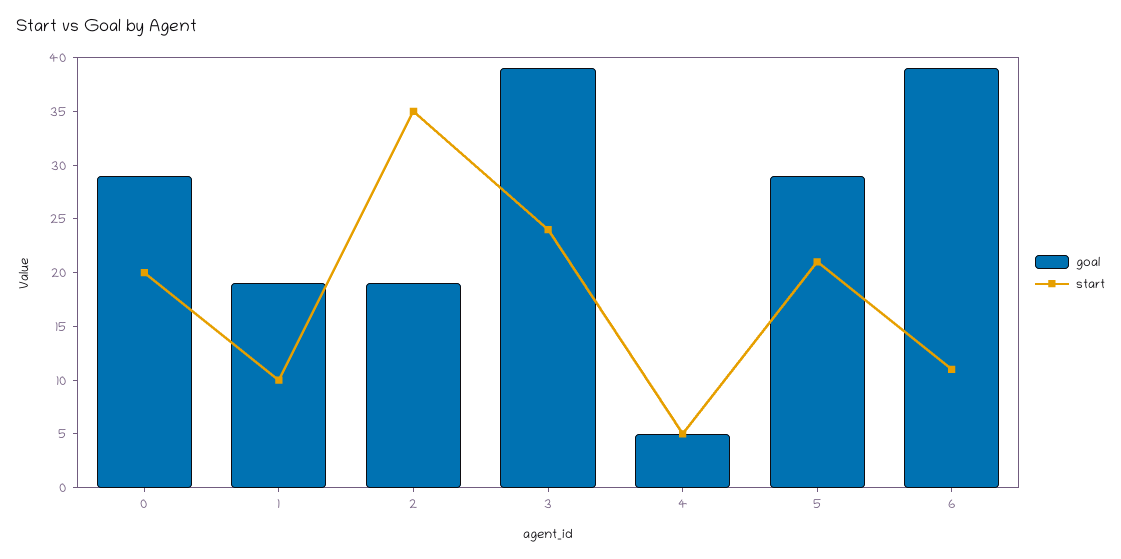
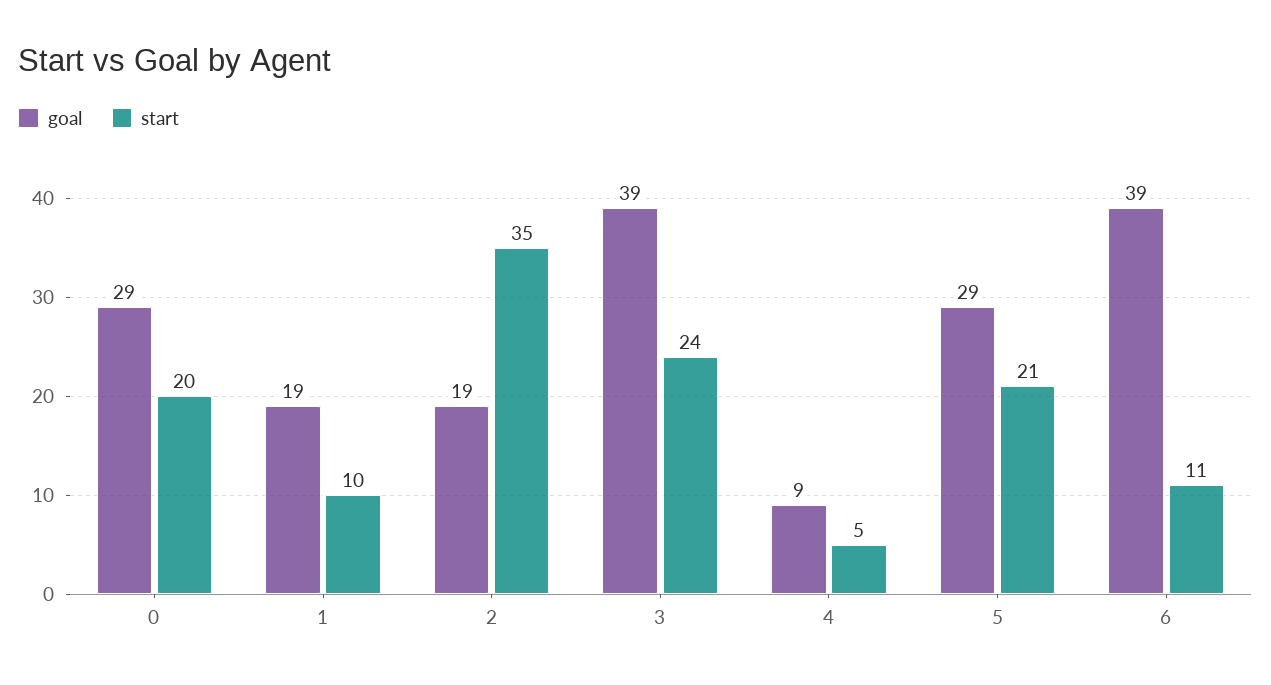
goal, 4: 5 -> 9

